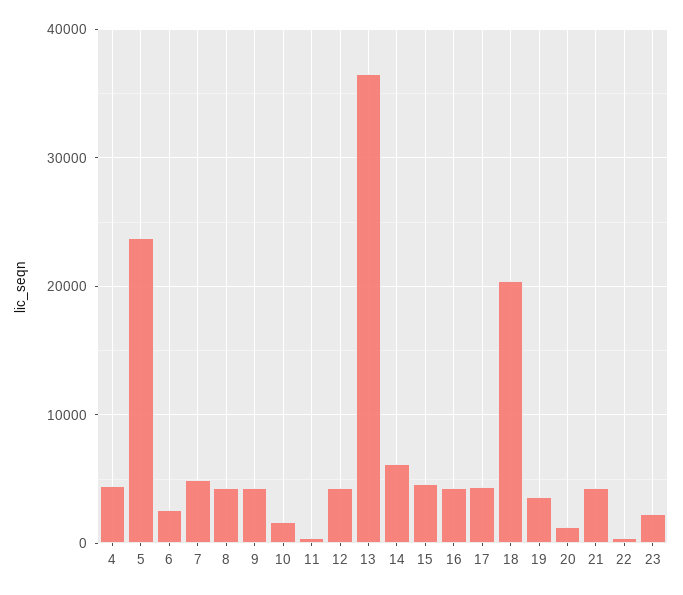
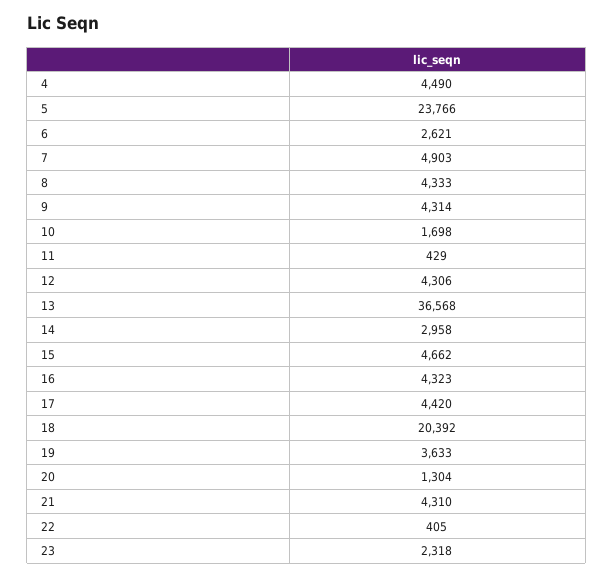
14: 6000 -> 2958

